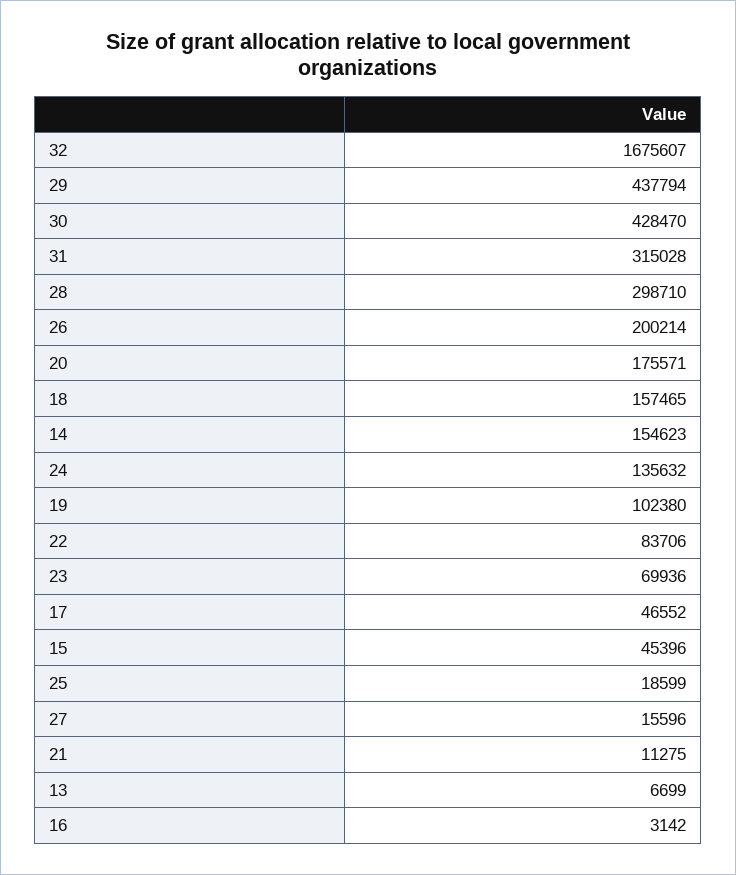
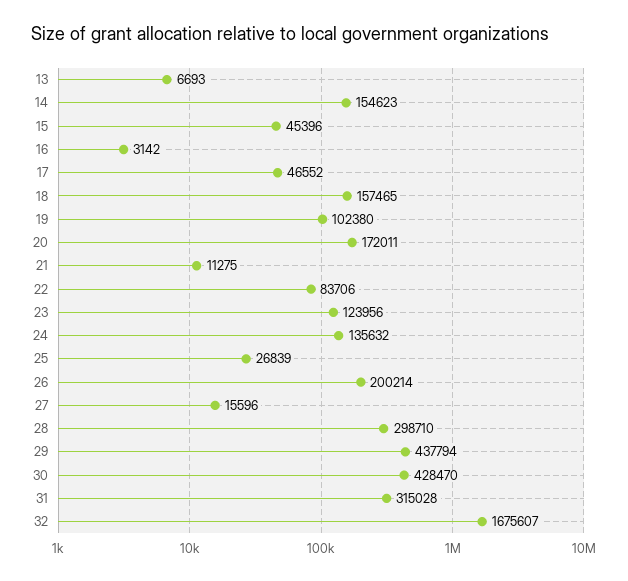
20: 175571 -> 172011
23: 69936 -> 123956
25: 18599 -> 26839
13: 6699 -> 6693

